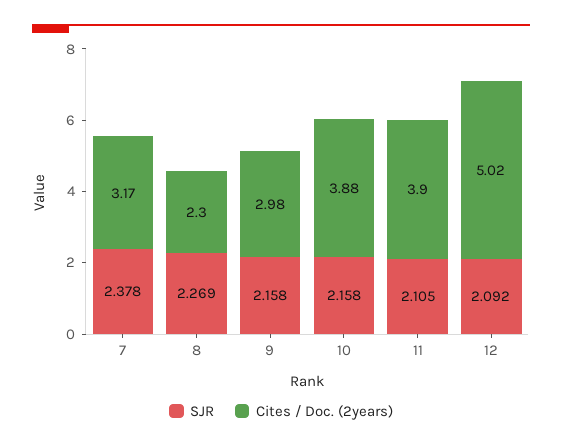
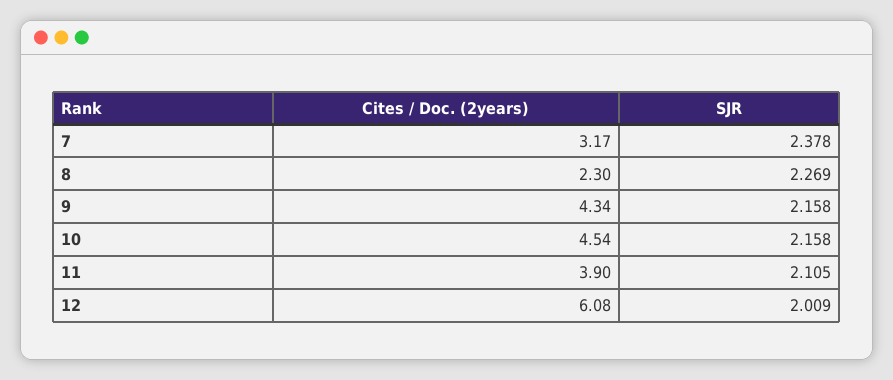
Cites / Doc. (2years), 9: 2.98 -> 4.34
Cites / Doc. (2years), 10: 3.88 -> 4.54
SJR, 12: 2.092 -> 2.009
Cites / Doc. (2years), 12: 5.02 -> 6.08

